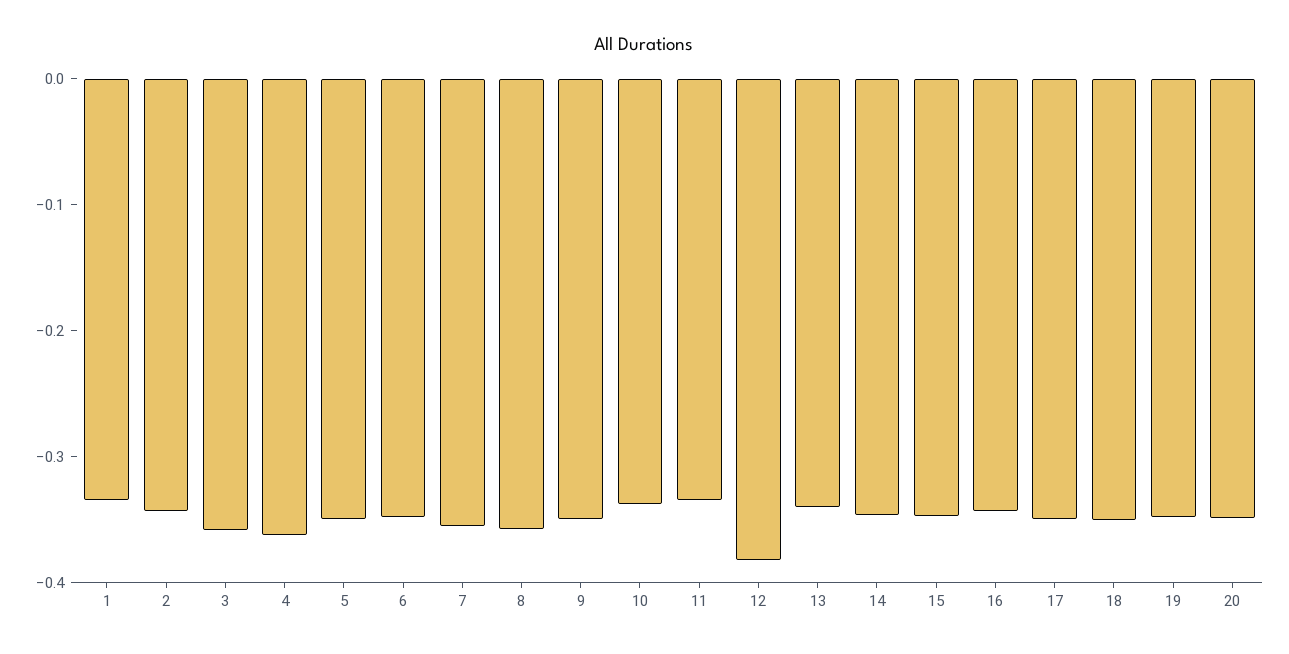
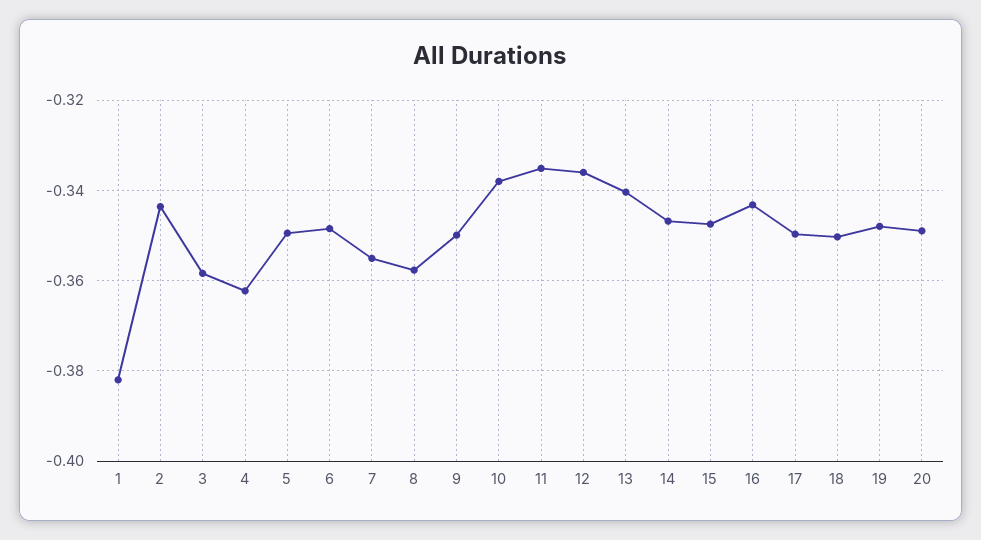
1: -0.34 -> -0.382
12: -0.38 -> -0.336

